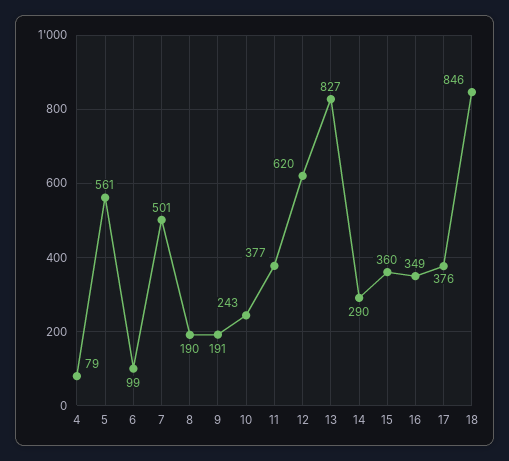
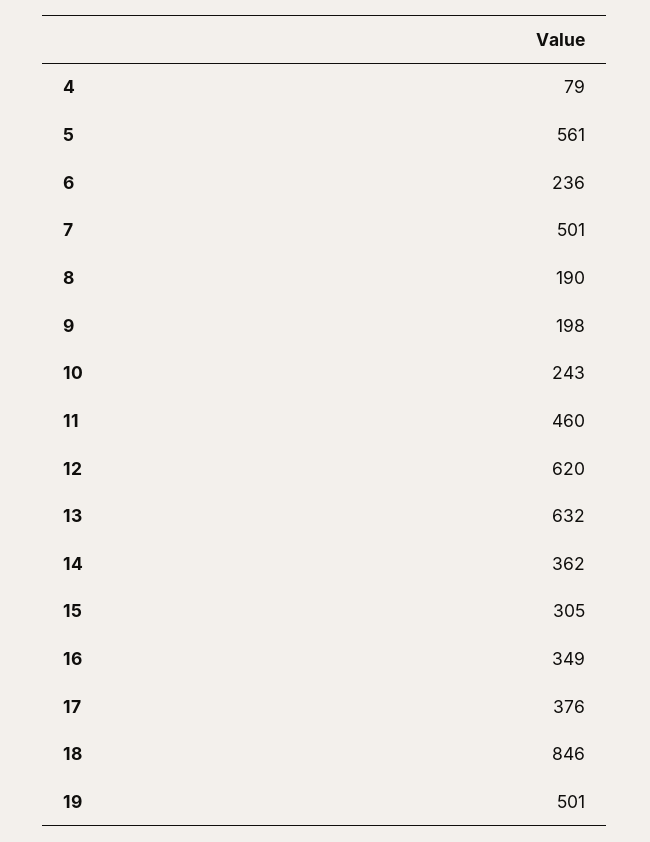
6: 99 -> 236
9: 191 -> 198
11: 377 -> 460
13: 827 -> 632
14: 290 -> 362
15: 360 -> 305
19: none -> 501

